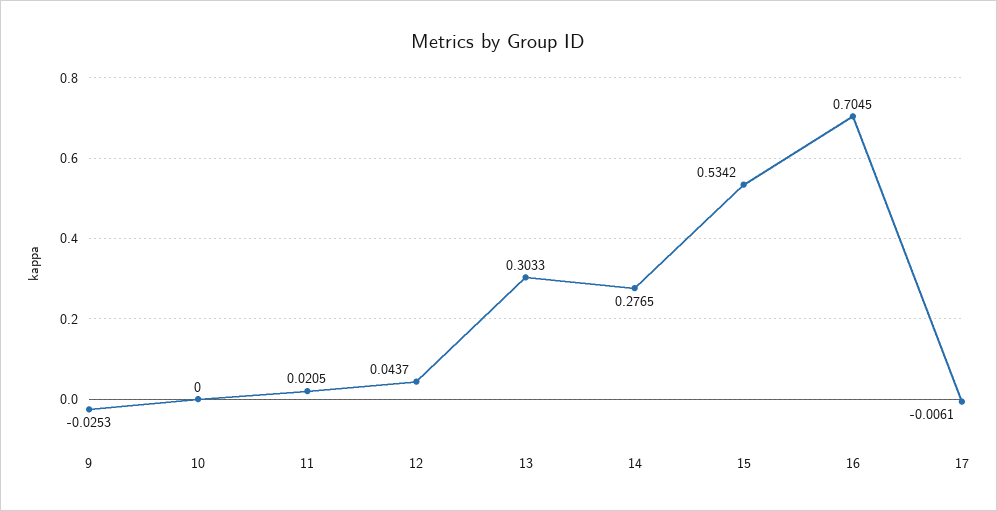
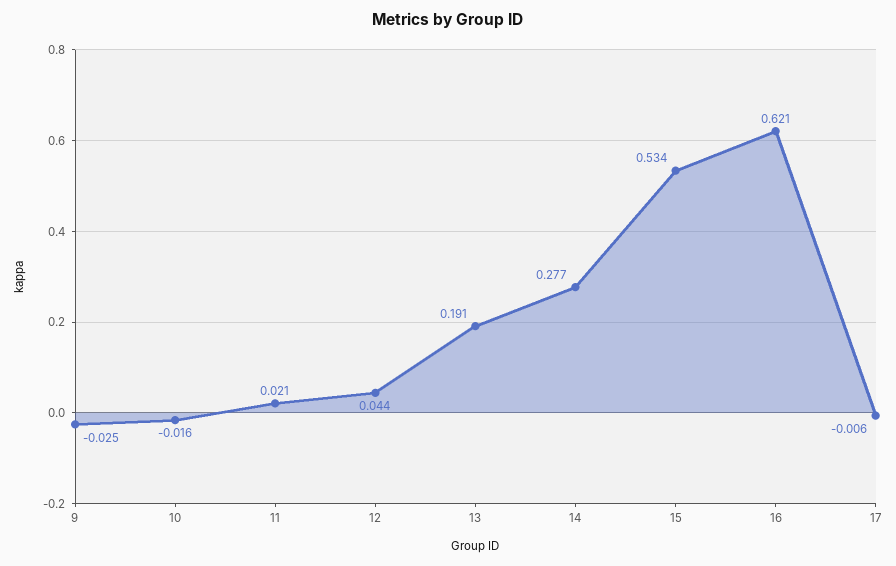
10: 0 -> -0.016
13: 0.3033 -> 0.191
16: 0.7045 -> 0.621

